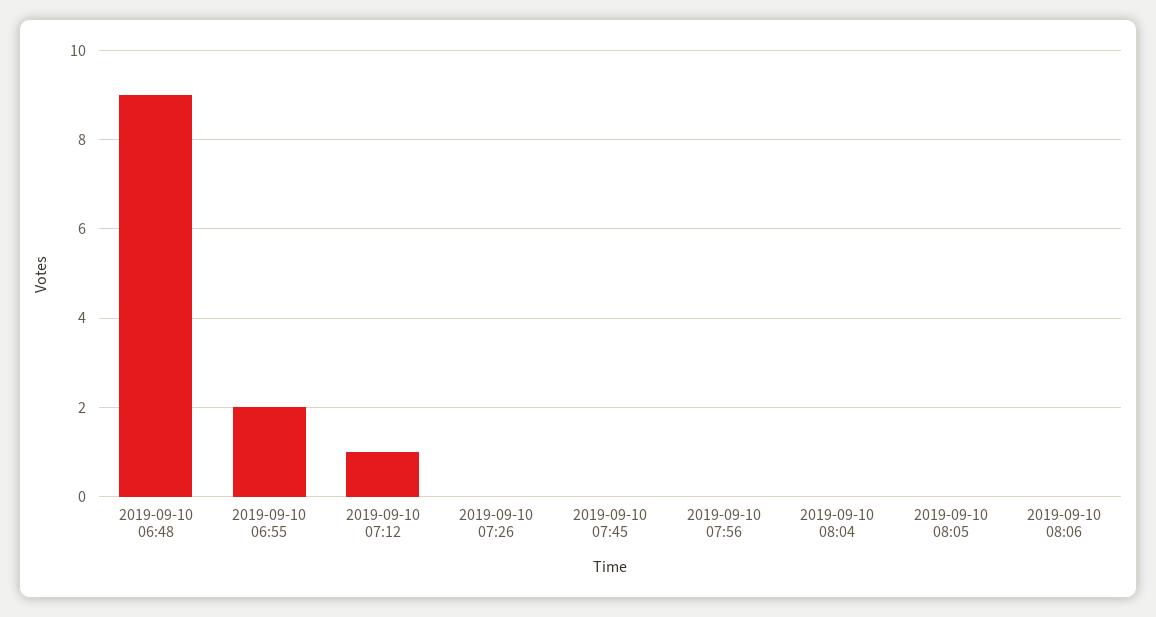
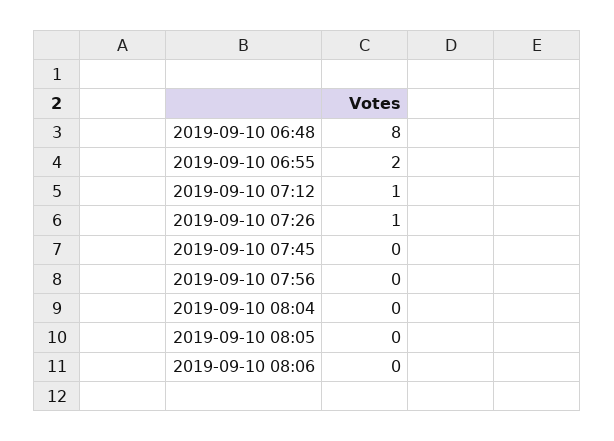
2019-09-10 06:48: 9 -> 8
2019-09-10 07:26: 0 -> 1

